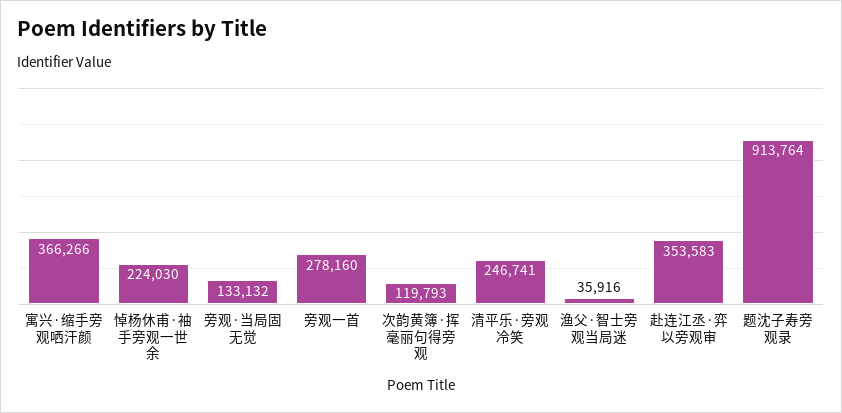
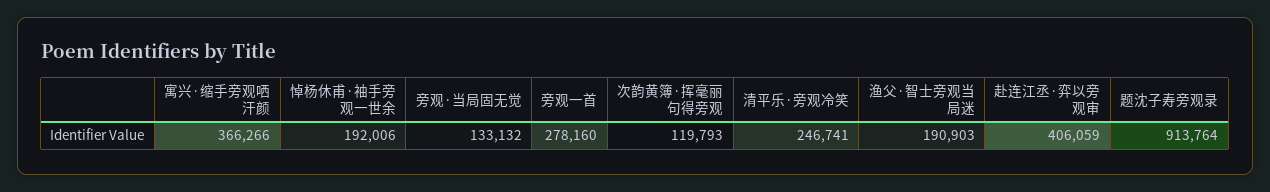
悼杨休甫·袖手旁观一世余: 224030 -> 192006
渔父·智士旁观当局迷: 35916 -> 190903
赴连江丞·弈以旁观审: 353583 -> 406059

